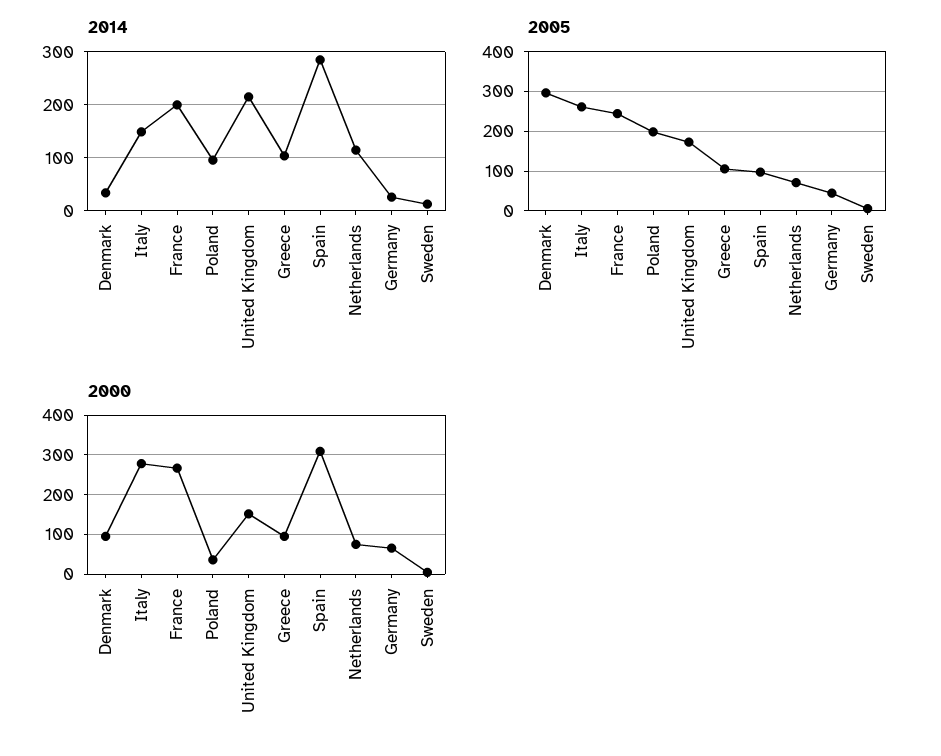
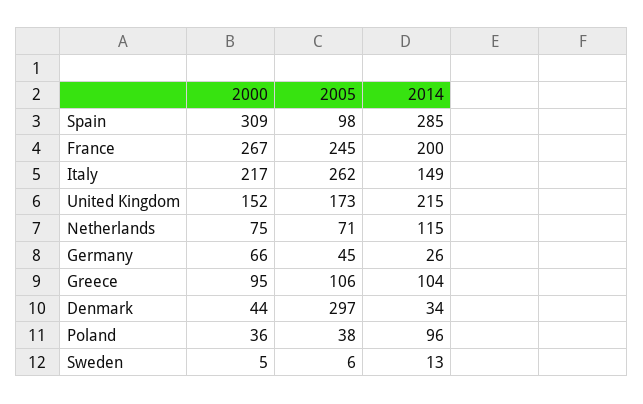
2005, Poland: 200 -> 38
2000, Denmark: 100 -> 44
2000, Italy: 280 -> 217

